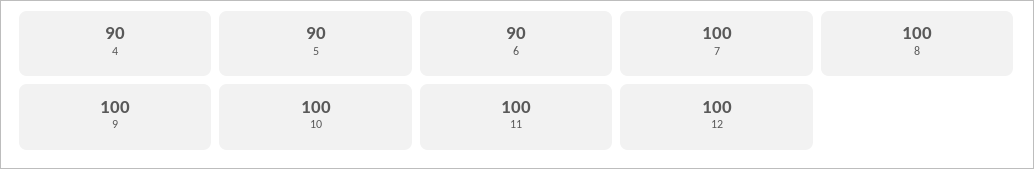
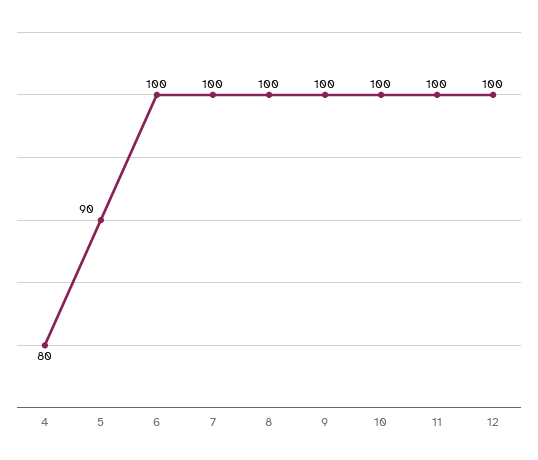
4: 90 -> 80
6: 90 -> 100

